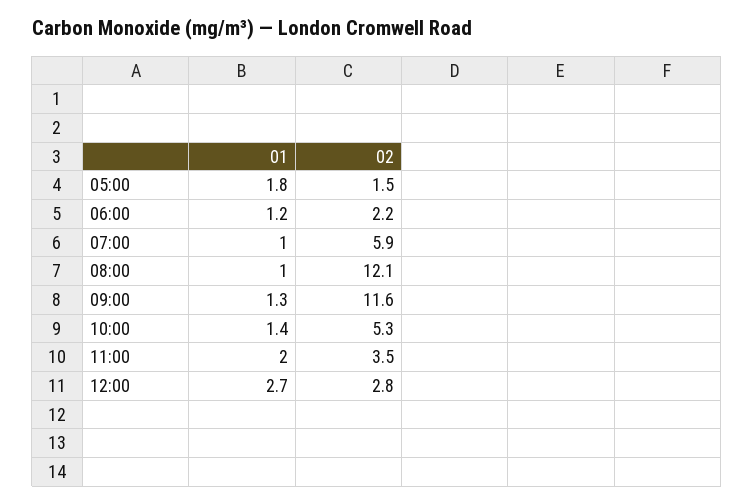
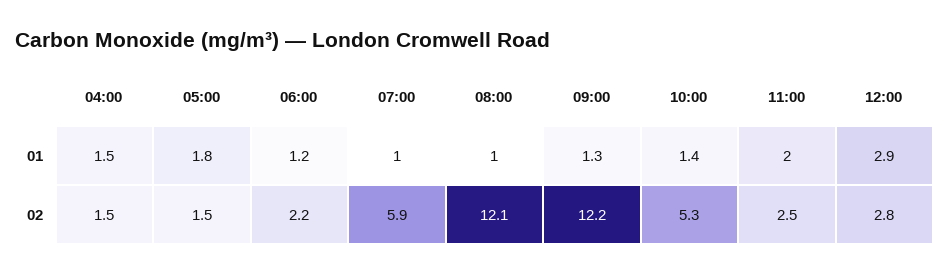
02, 09:00: 11.6 -> 12.2
02, 11:00: 3.5 -> 2.5
01, 12:00: 2.7 -> 2.9
01, 04:00: none -> 1.5
02, 04:00: none -> 1.5

